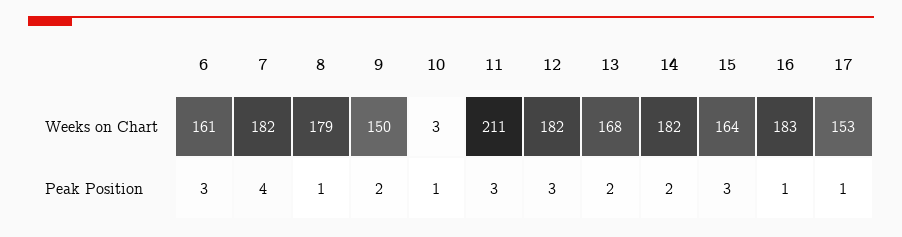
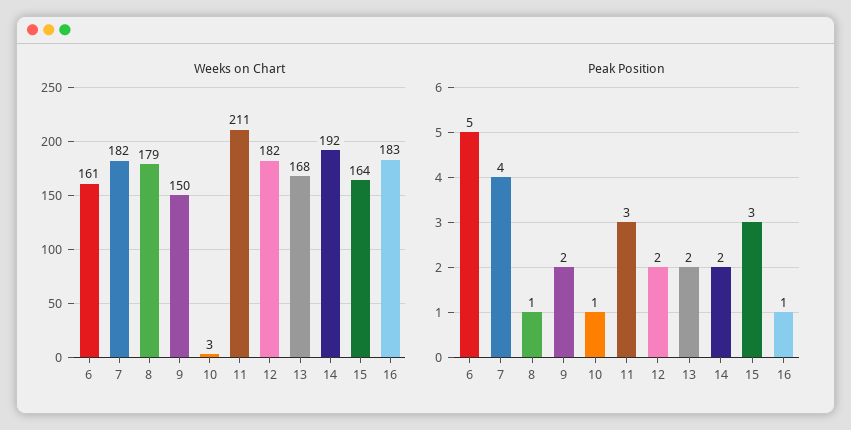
Weeks on Chart, 14: 182 -> 192
Weeks on Chart, 17: 153 -> none
Peak Position, 6: 3 -> 5
Peak Position, 12: 3 -> 2
Peak Position, 17: 1 -> none

